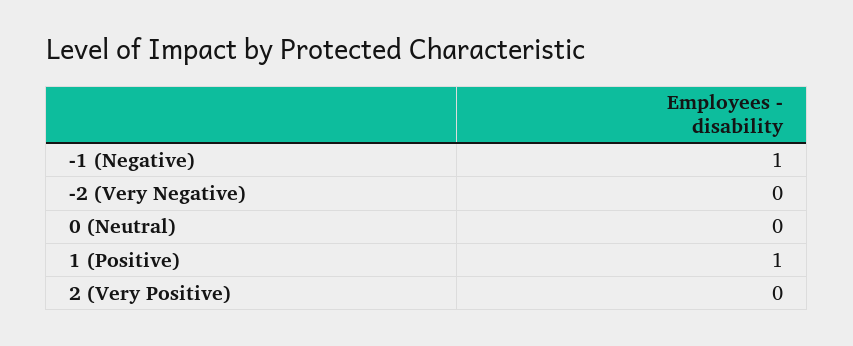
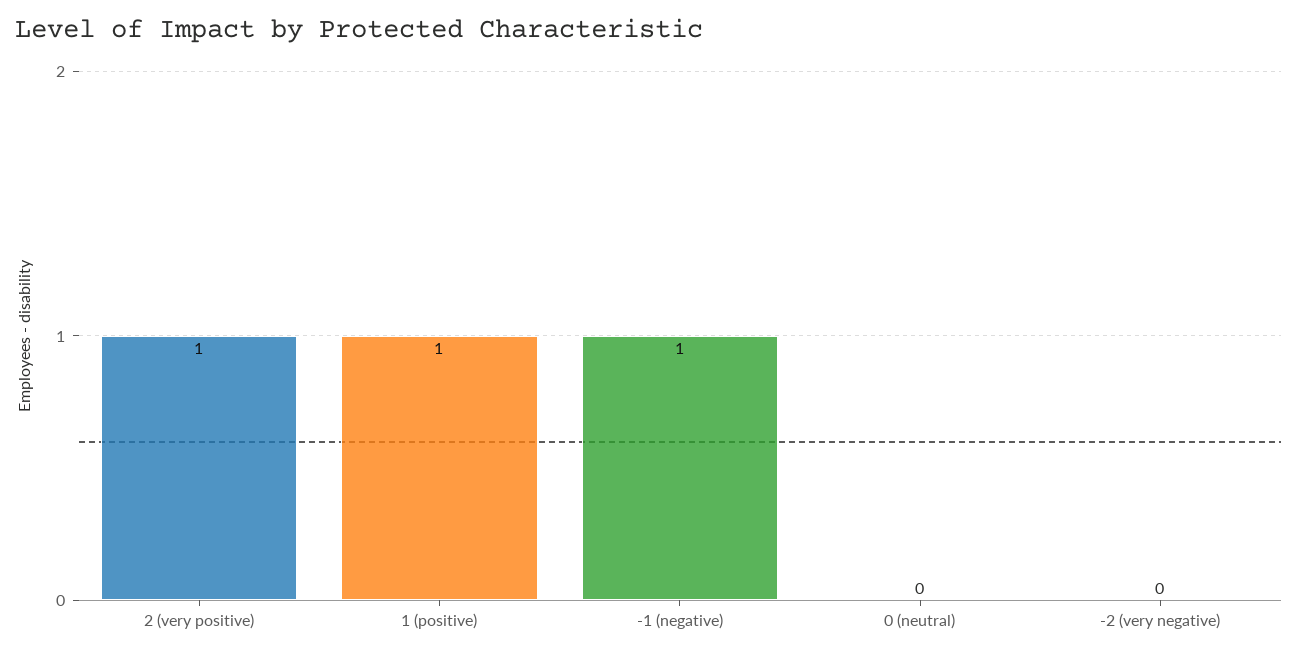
2 (Very Positive): 0 -> 1

